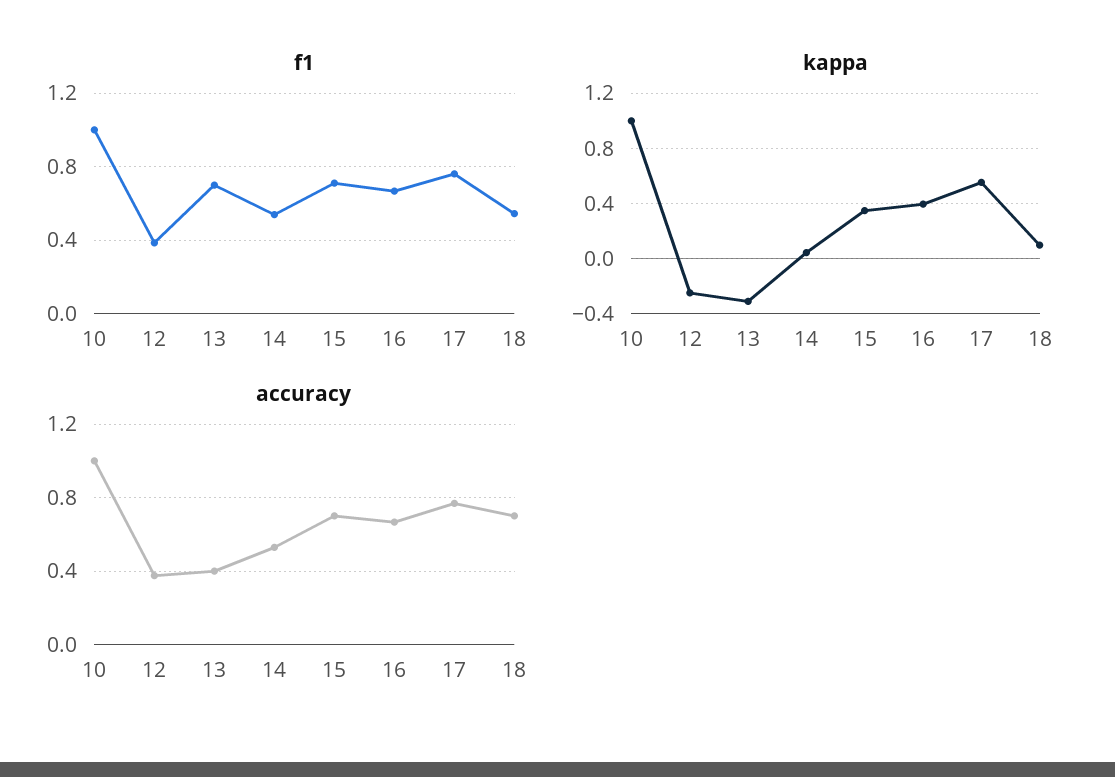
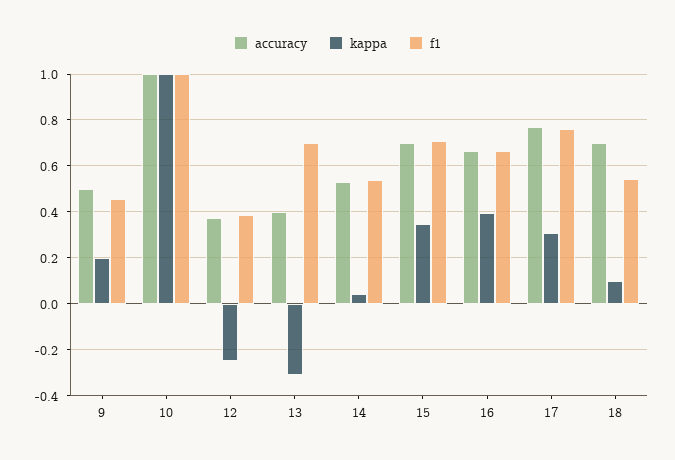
kappa, 17: 0.55 -> 0.3
accuracy, 9: none -> 0.5
kappa, 9: none -> 0.2
f1, 9: none -> 0.45

